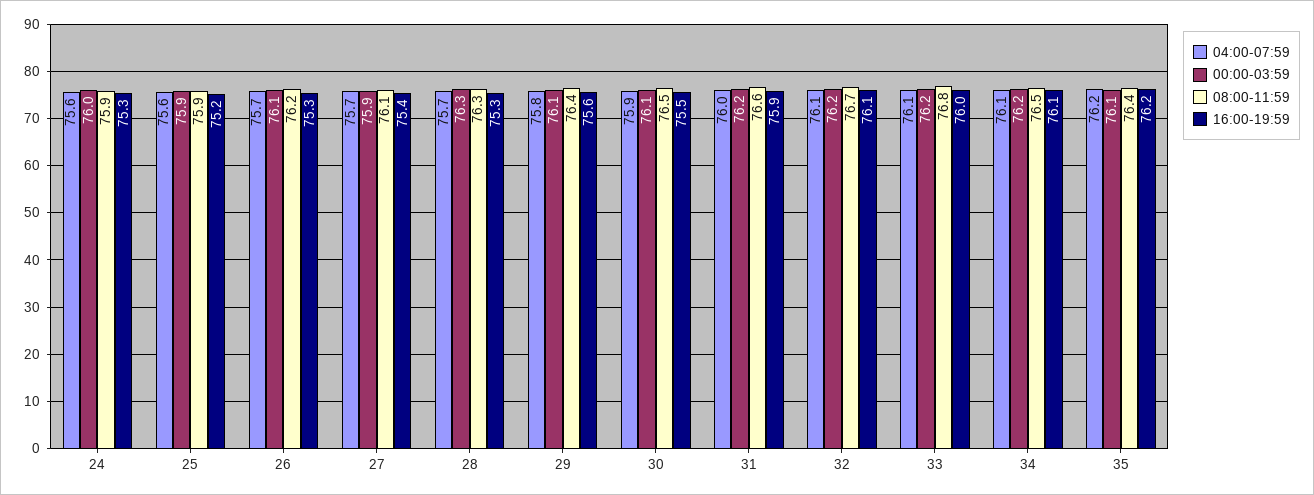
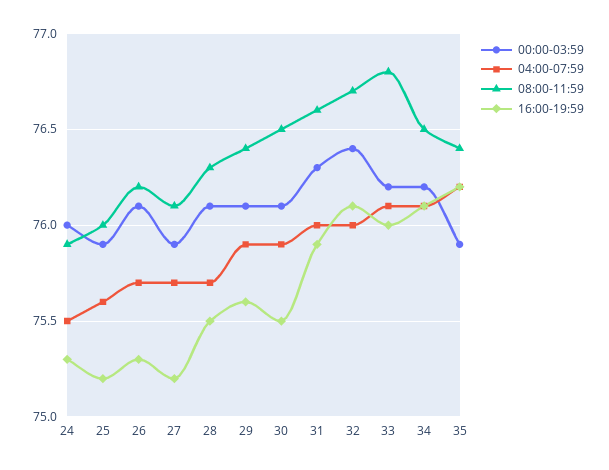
04:00-07:59, 24: 75.6 -> 75.5
08:00-11:59, 25: 75.9 -> 76
16:00-19:59, 27: 75.4 -> 75.2
00:00-03:59, 28: 76.3 -> 76.1
16:00-19:59, 28: 75.3 -> 75.5
04:00-07:59, 29: 75.8 -> 75.9
00:00-03:59, 31: 76.2 -> 76.3
04:00-07:59, 32: 76.1 -> 76
00:00-03:59, 32: 76.2 -> 76.4
00:00-03:59, 35: 76.1 -> 75.9

